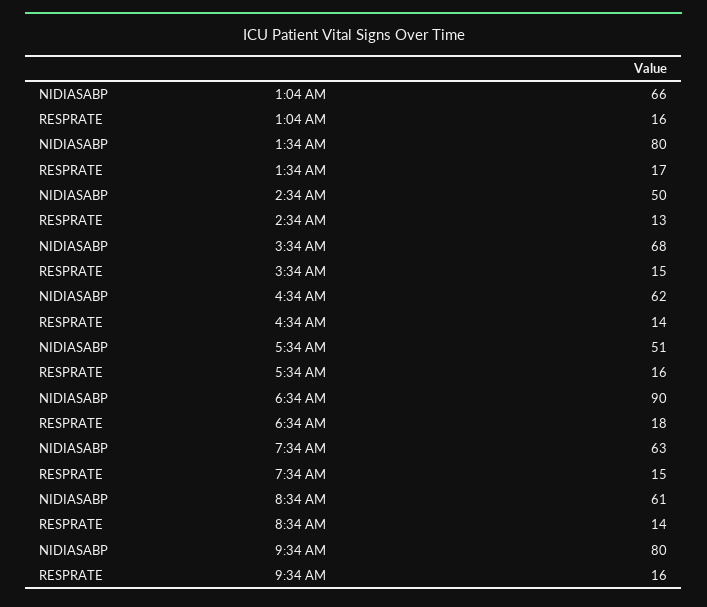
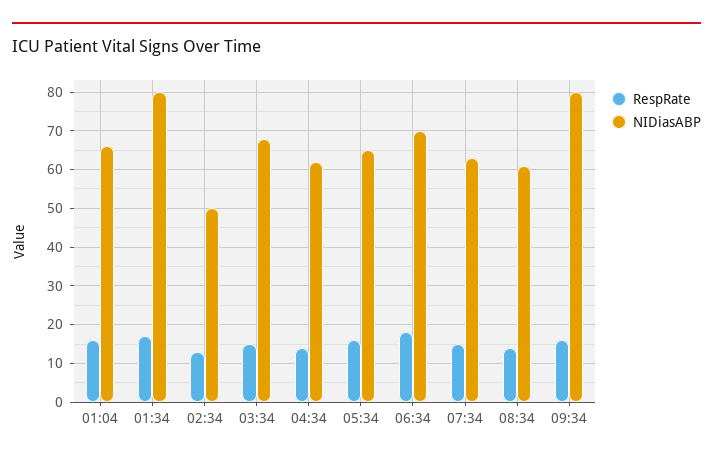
NIDIASABP, 5:34 AM: 51 -> 65
NIDIASABP, 6:34 AM: 90 -> 70

